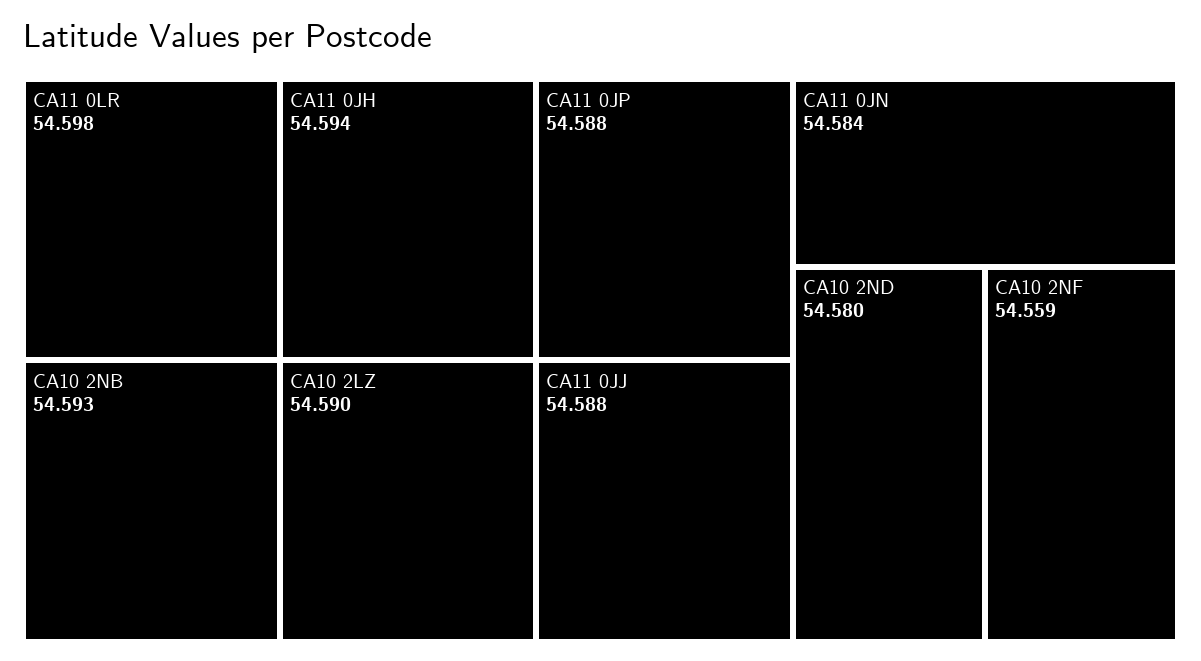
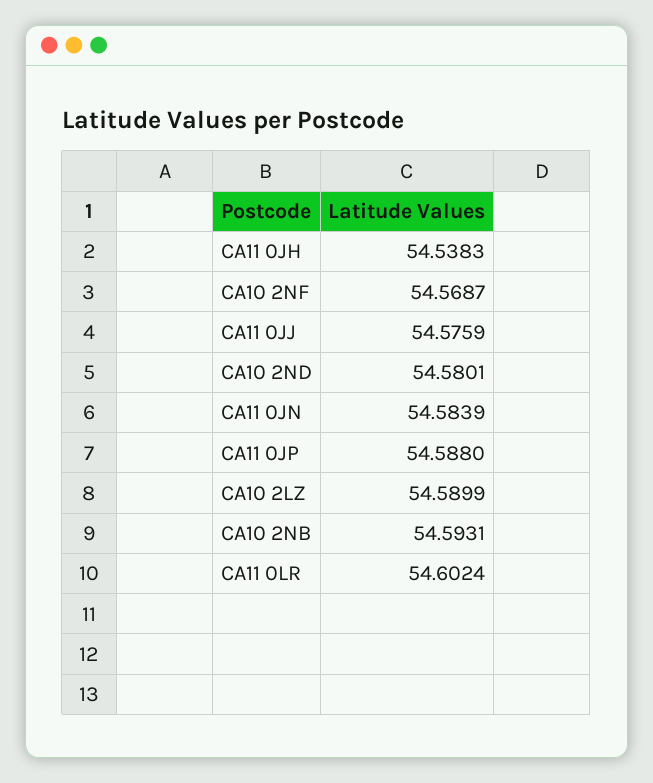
CA11 0LR: 54.598 -> 54.6024
CA11 0JH: 54.594 -> 54.5383
CA11 0JJ: 54.588 -> 54.5759
CA10 2NF: 54.559 -> 54.5687

